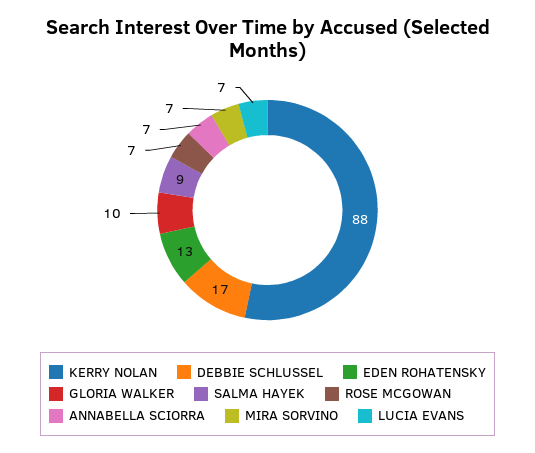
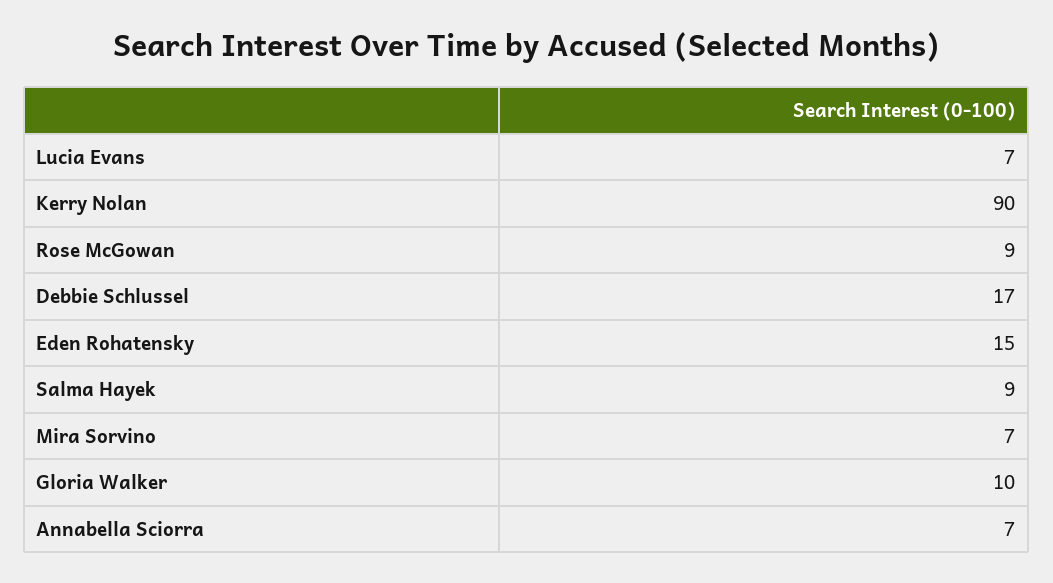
KERRY NOLAN: 88 -> 90
EDEN ROHATENSKY: 13 -> 15
ROSE MCGOWAN: 7 -> 9

